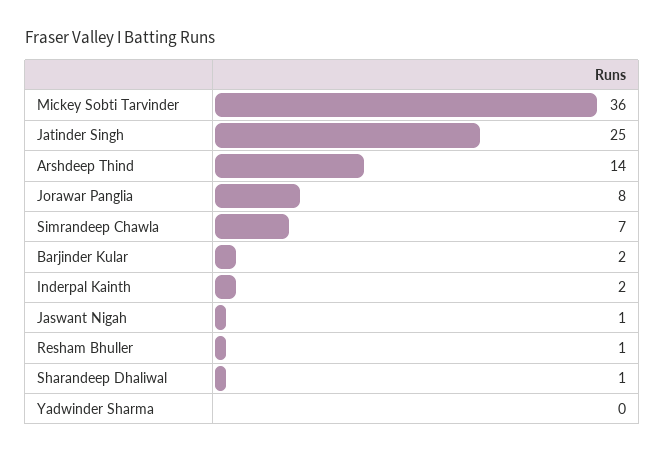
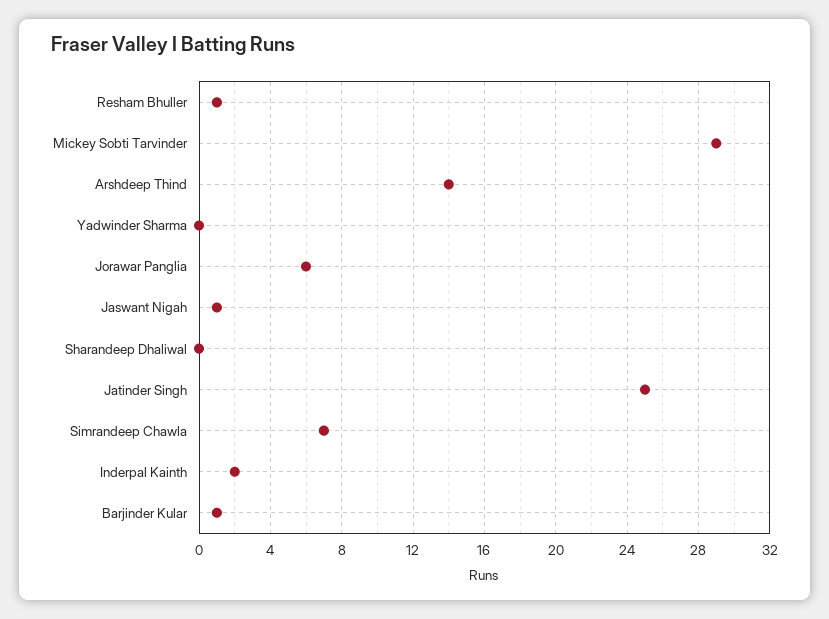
Mickey Sobti Tarvinder: 36 -> 29
Jorawar Panglia: 8 -> 6
Barjinder Kular: 2 -> 1
Sharandeep Dhaliwal: 1 -> 0

